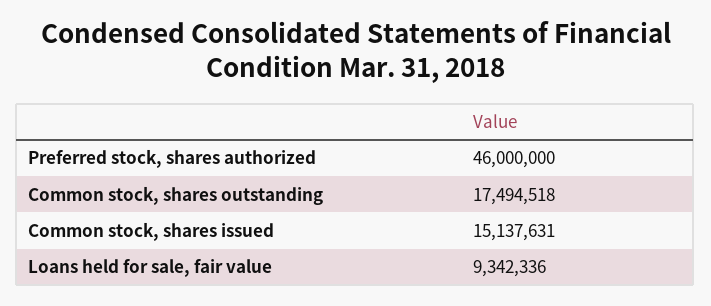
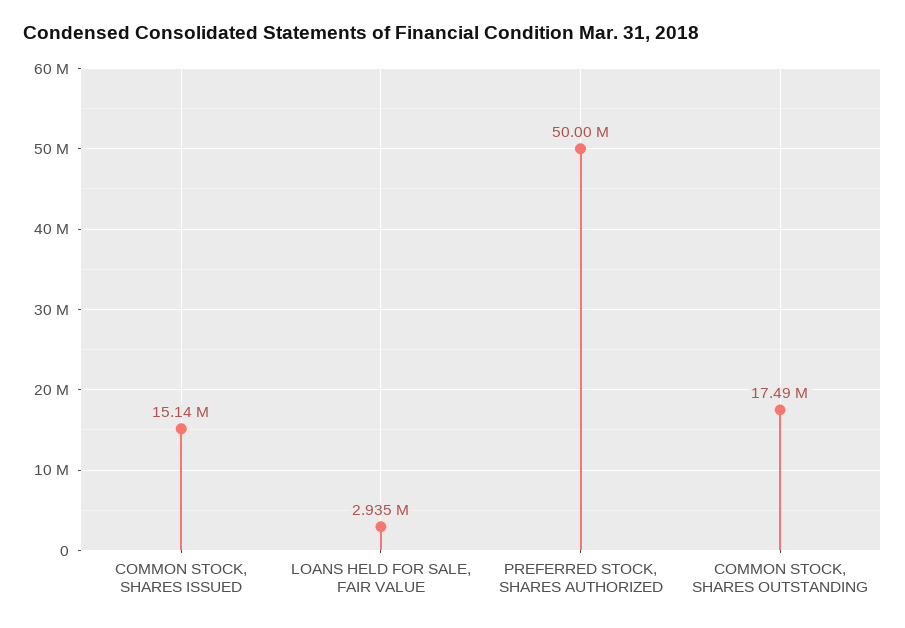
Preferred stock, shares authorized: 46000000 -> 50000000
Loans held for sale, fair value: 9342336 -> 2935000

